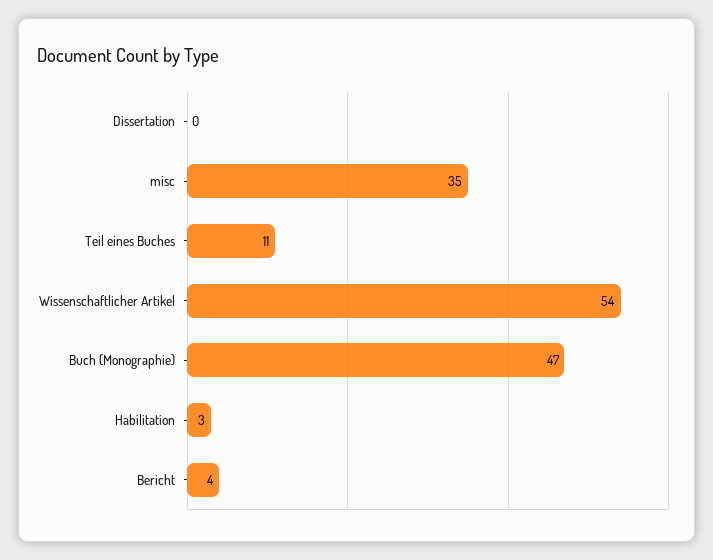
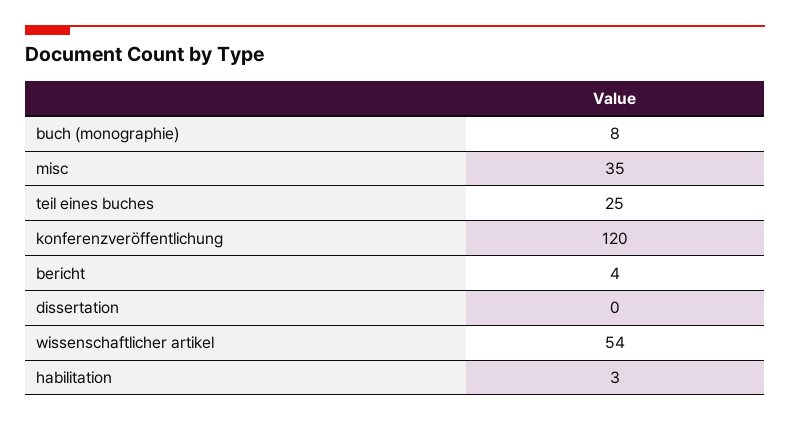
Teil eines Buches: 11 -> 25
Buch (Monographie): 47 -> 8
konferenzveröffentlichung: none -> 120

